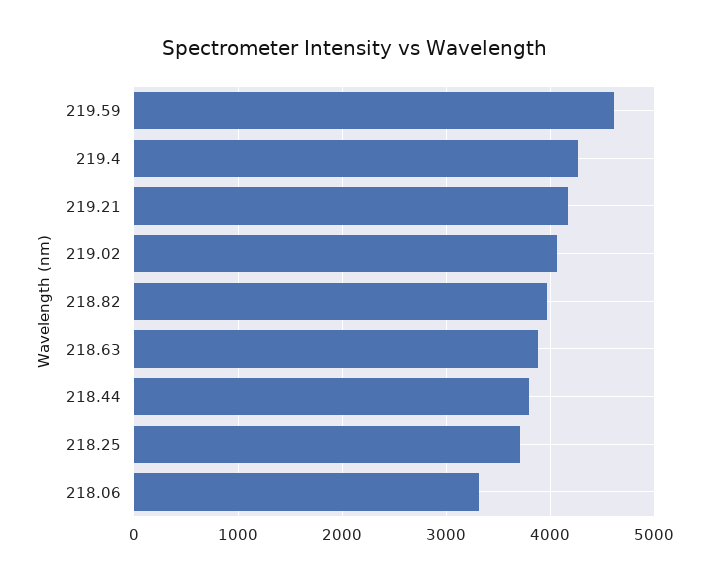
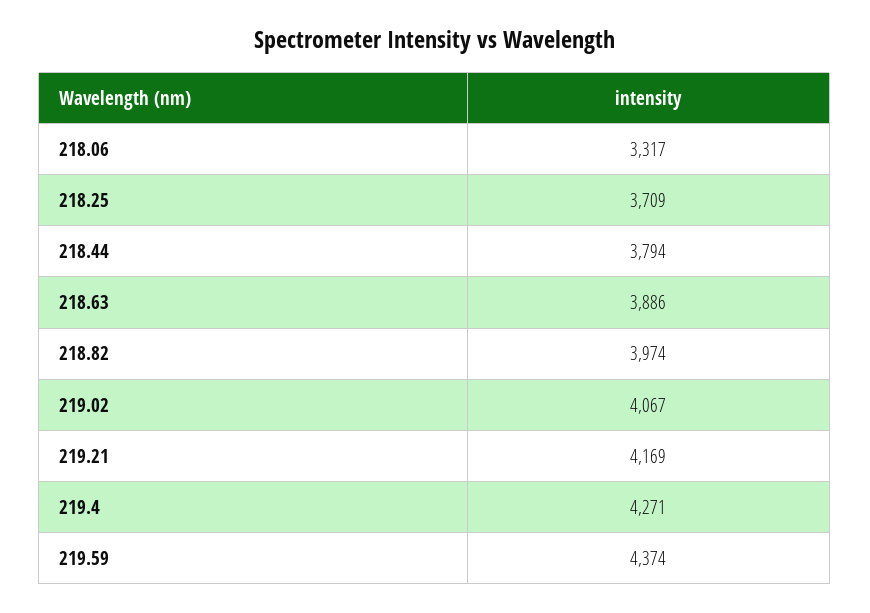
219.59: 4600 -> 4374

